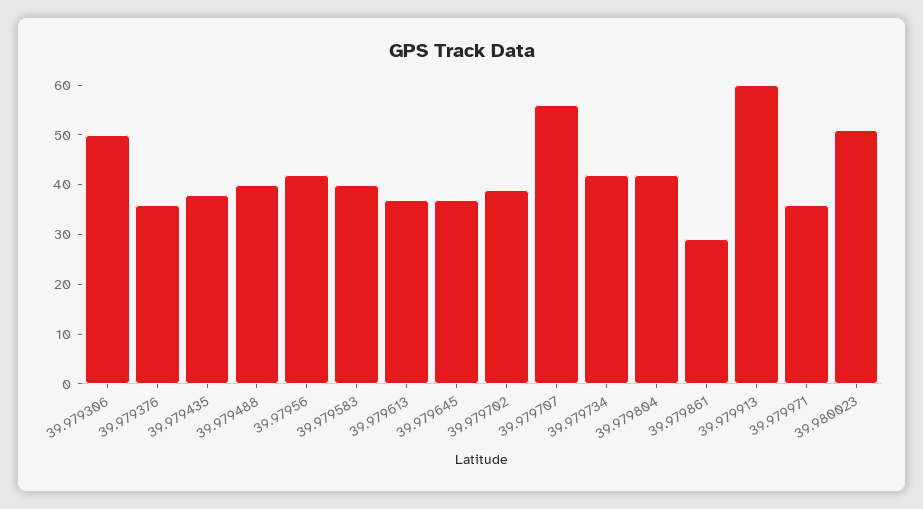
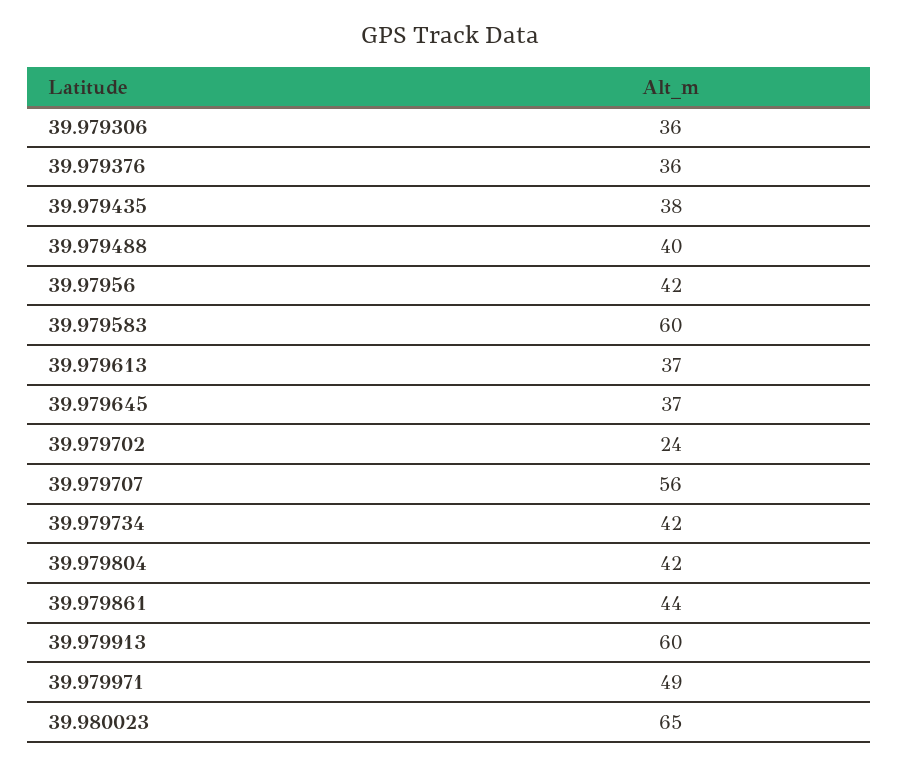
39.979306: 50 -> 36
39.979583: 40 -> 60
39.979702: 40 -> 24
39.979861: 30 -> 44
39.979971: 35 -> 49
39.980023: 50 -> 65

